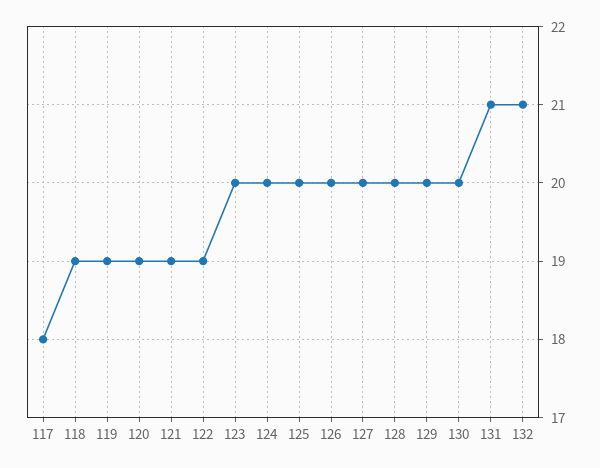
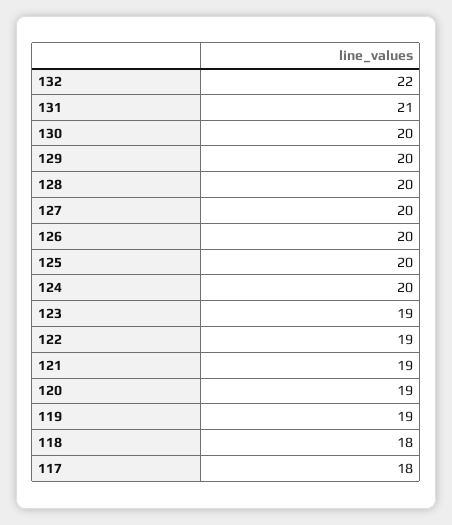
118: 19 -> 18
123: 20 -> 19
132: 21 -> 22

